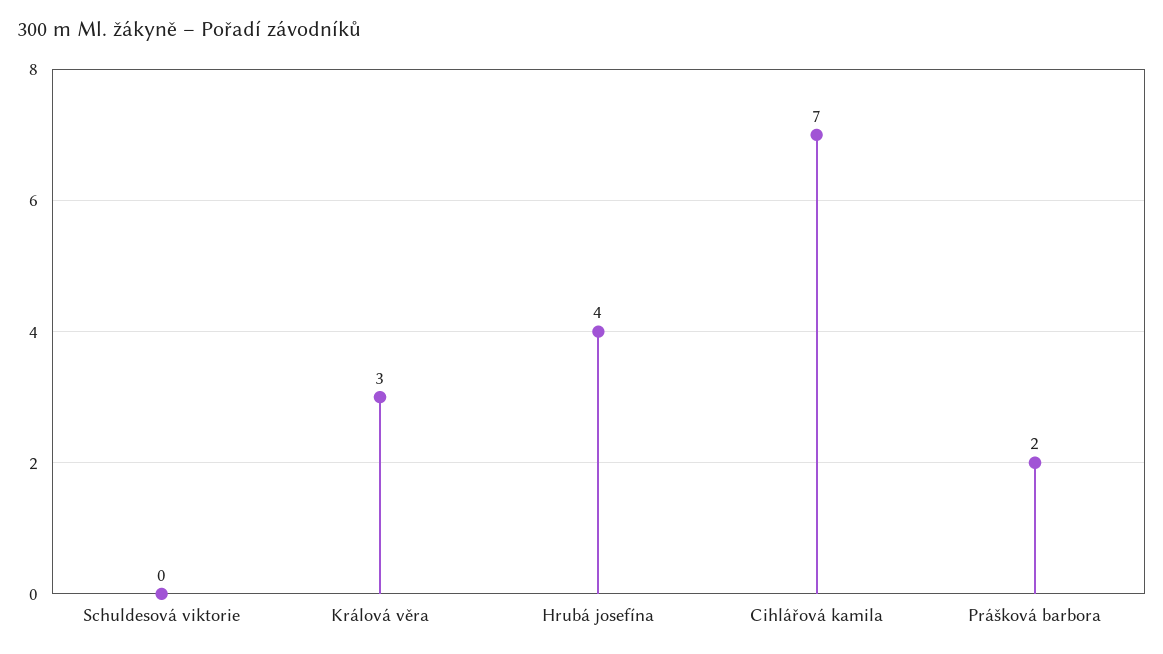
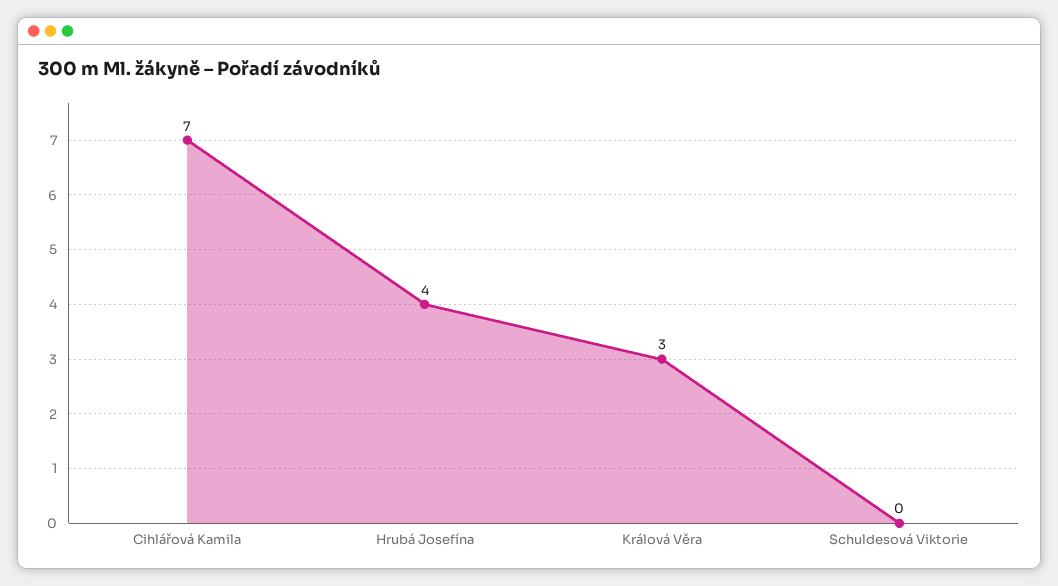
Prášková barbora: 2 -> none

